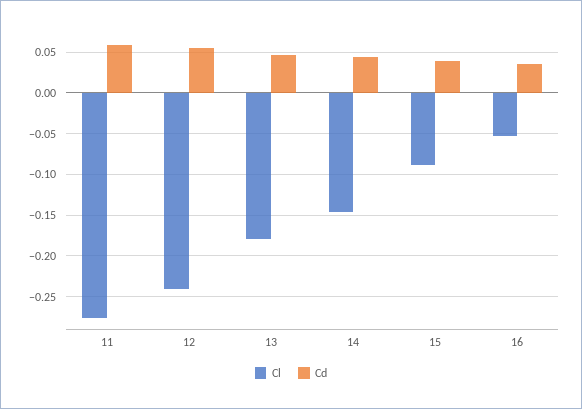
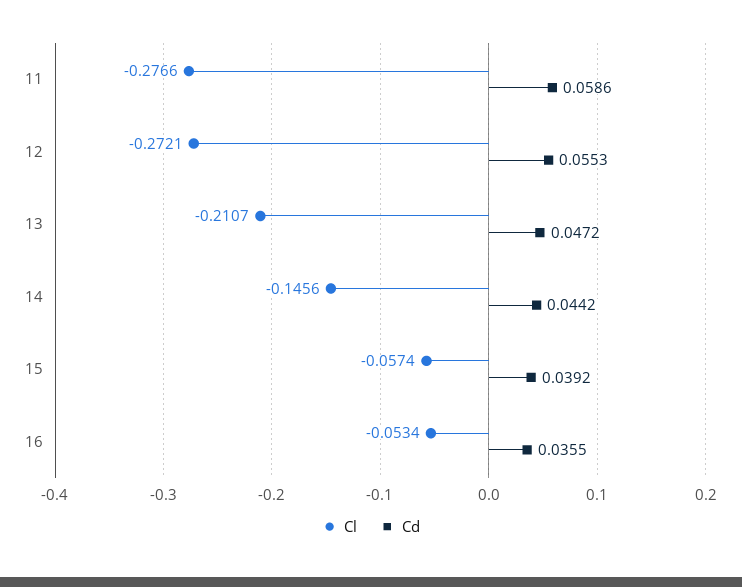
Cl, 12: -0.24 -> -0.2721
Cl, 13: -0.18 -> -0.2107
Cl, 15: -0.09 -> -0.0574

